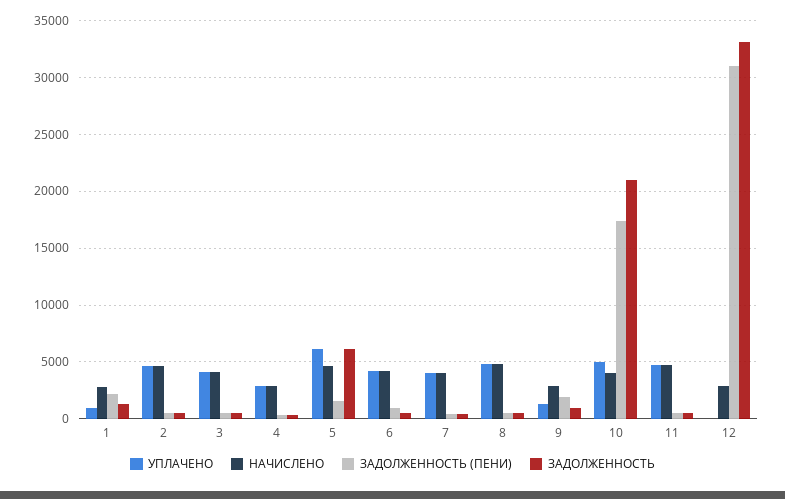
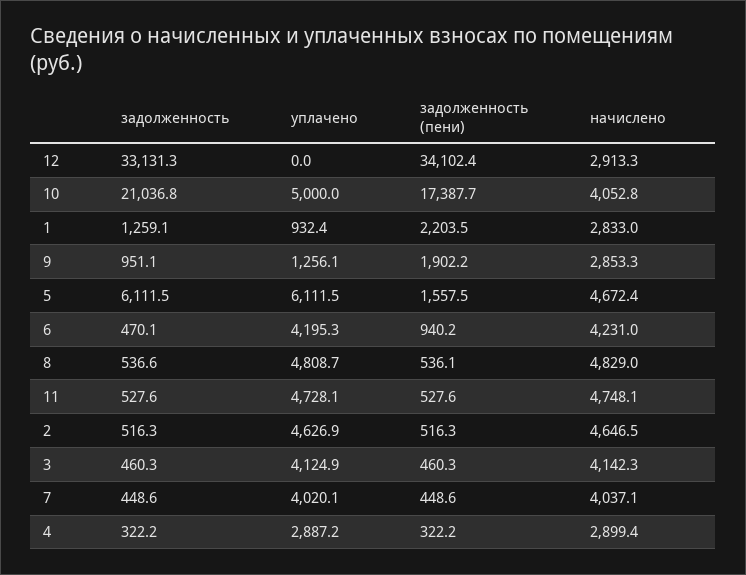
ЗАДОЛЖЕННОСТЬ (ПЕНИ), 12: 31000 -> 34102.4

